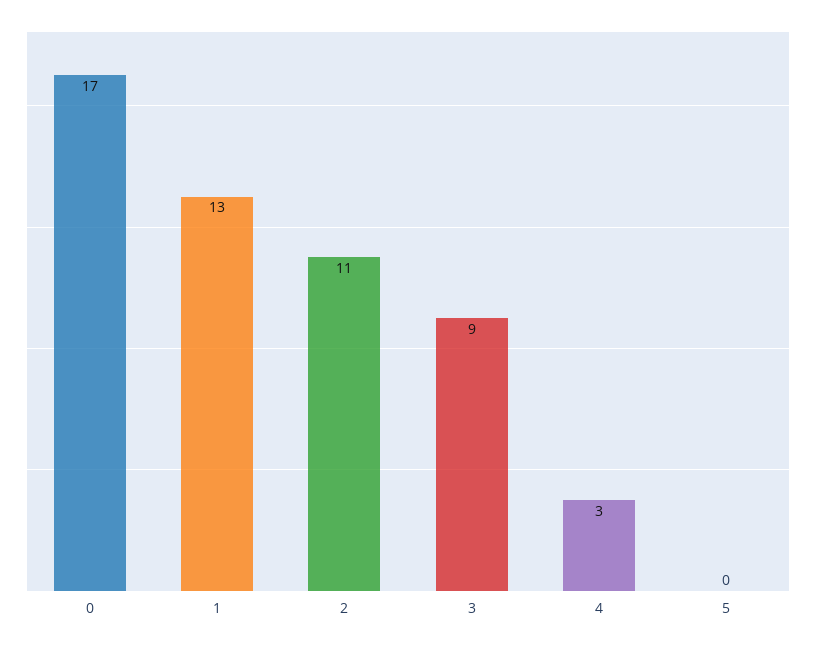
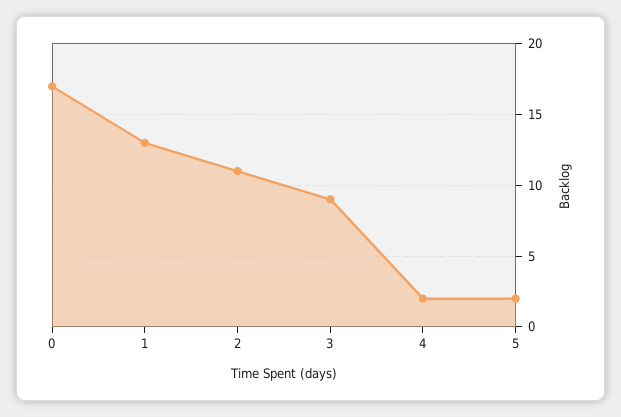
4: 3 -> 2
5: 0 -> 2

